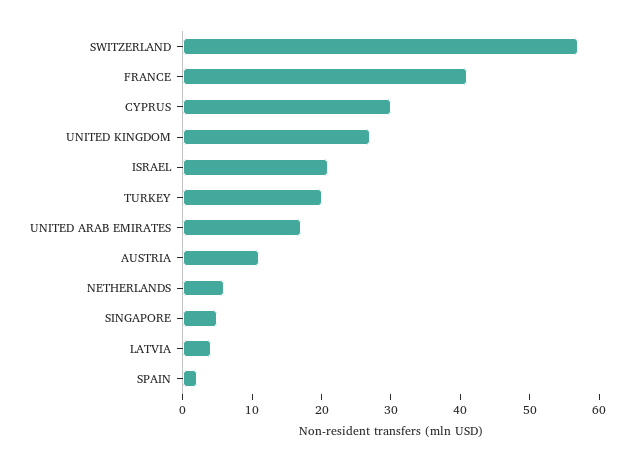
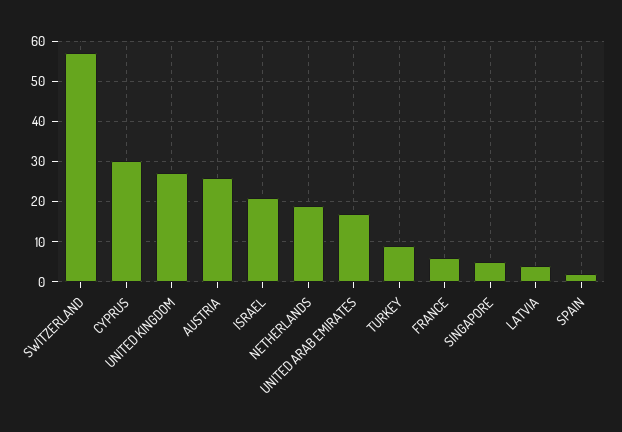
FRANCE: 40 -> 5
TURKEY: 20 -> 10
AUSTRIA: 10 -> 25
NETHERLANDS: 5 -> 20

